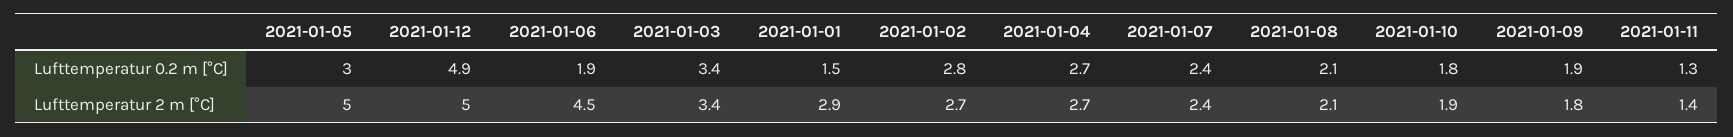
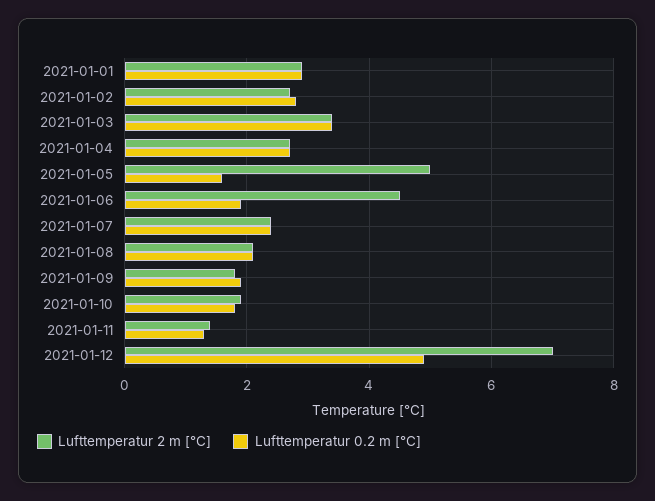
Lufttemperatur 0.2 m [°C], 2021-01-05: 3 -> 1.5
Lufttemperatur 0.2 m [°C], 2021-01-01: 1.5 -> 3
Lufttemperatur 2 m [°C], 2021-01-12: 5 -> 7

